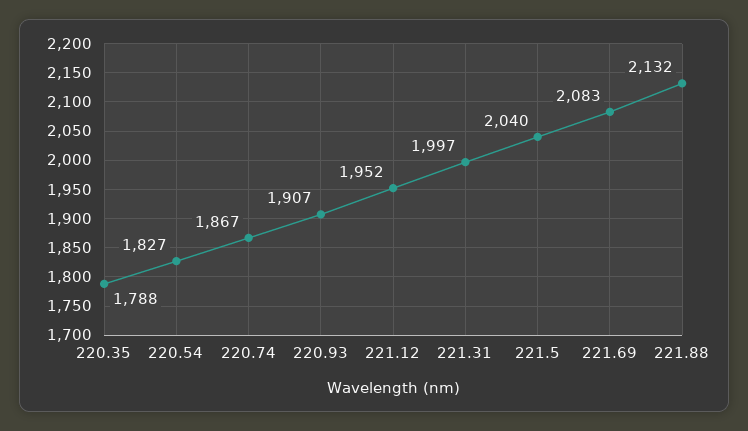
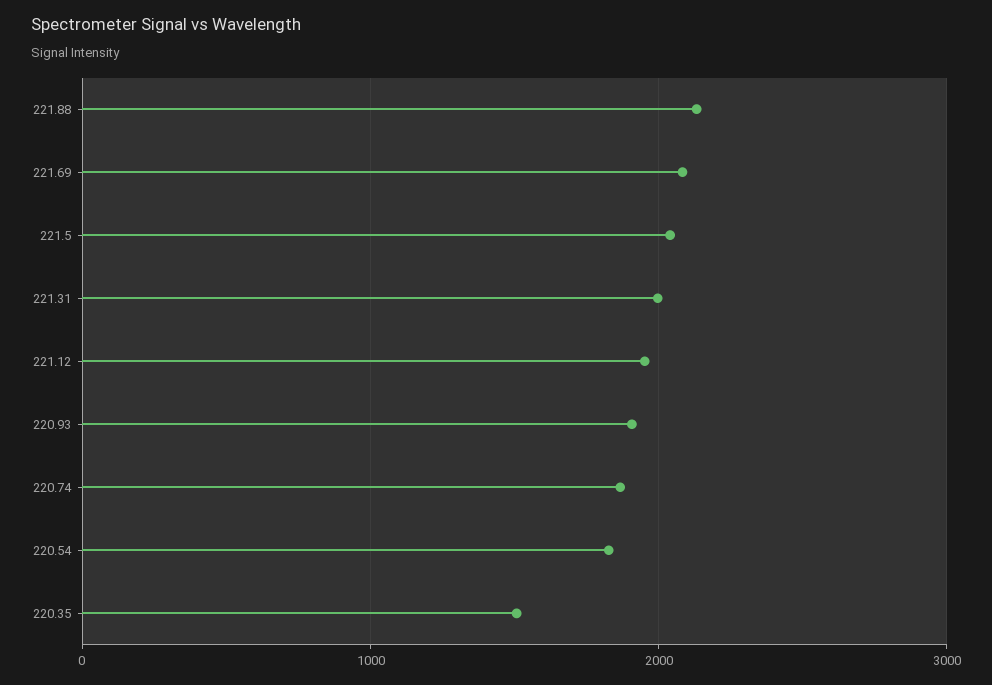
220.35: 1788 -> 1500

